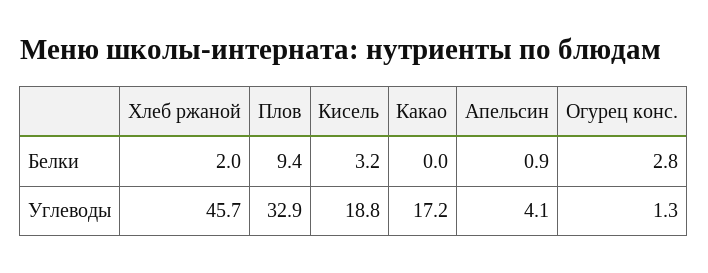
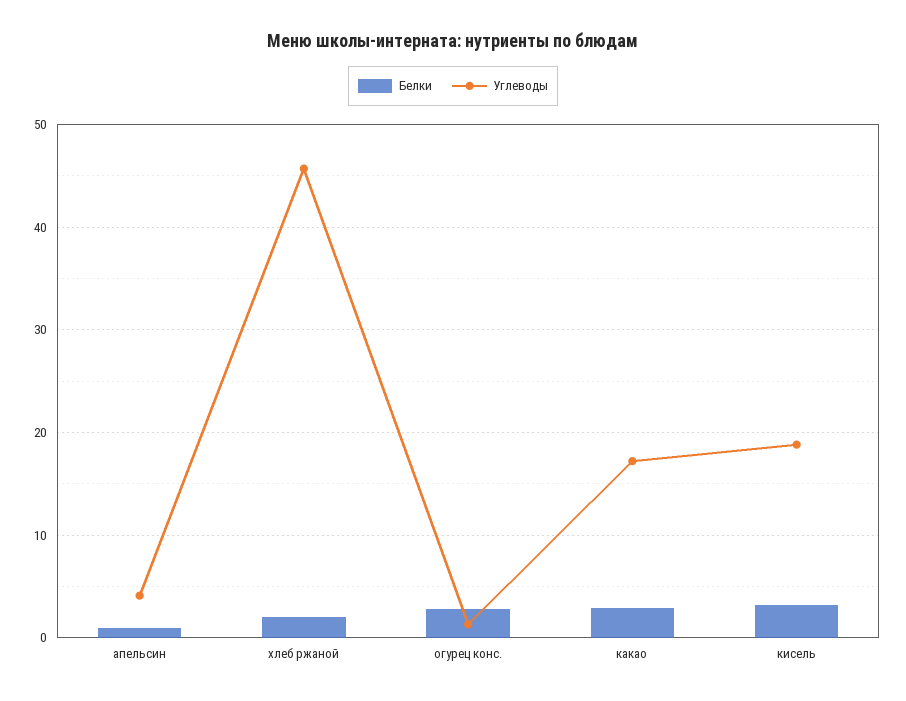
Белки, Плов: 9.4 -> none
Белки, Какао: 0 -> 3
Углеводы, Плов: 32.9 -> none

